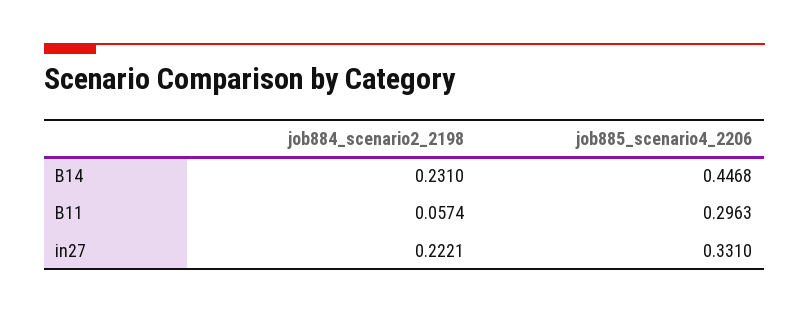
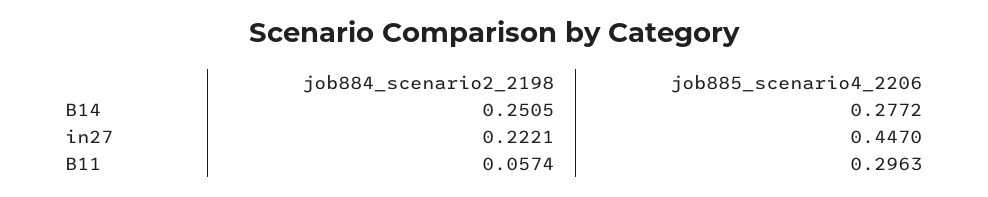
job884_scenario2_2198, B14: 0.231 -> 0.2505
job885_scenario4_2206, B14: 0.4468 -> 0.2772
job885_scenario4_2206, in27: 0.331 -> 0.447

